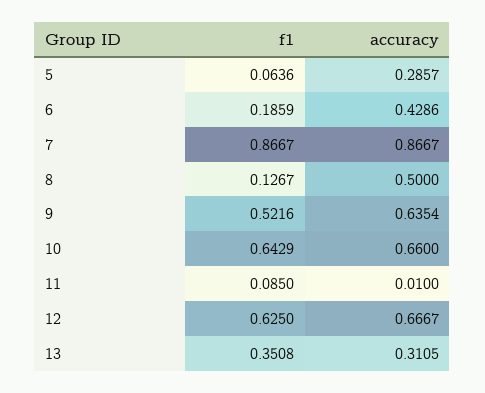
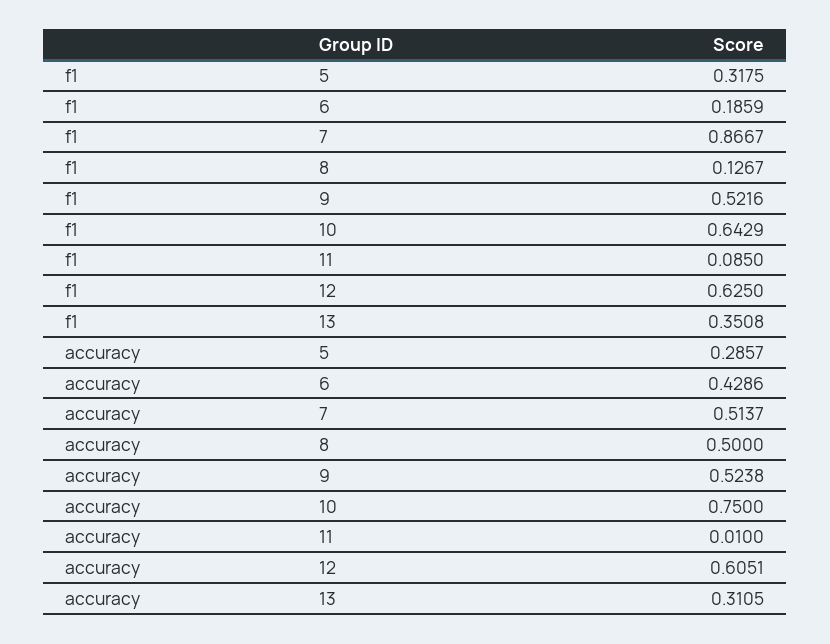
f1, 5: 0.0636 -> 0.3175
accuracy, 7: 0.8667 -> 0.5137
accuracy, 9: 0.6354 -> 0.5238
accuracy, 10: 0.66 -> 0.75
accuracy, 12: 0.6667 -> 0.6051

